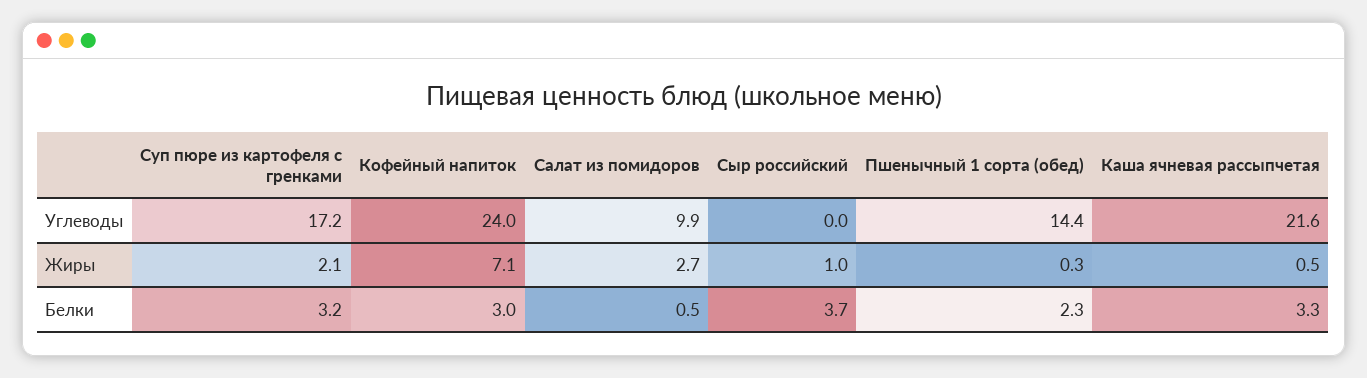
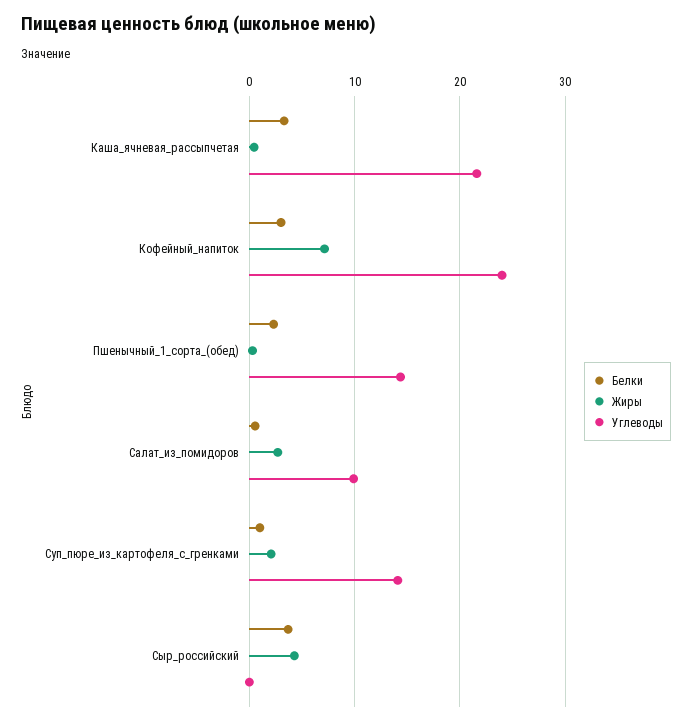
Углеводы, Суп пюре из картофеля с гренками: 17.2 -> 14
Жиры, Сыр российский: 1 -> 4
Белки, Суп пюре из картофеля с гренками: 3.2 -> 1

